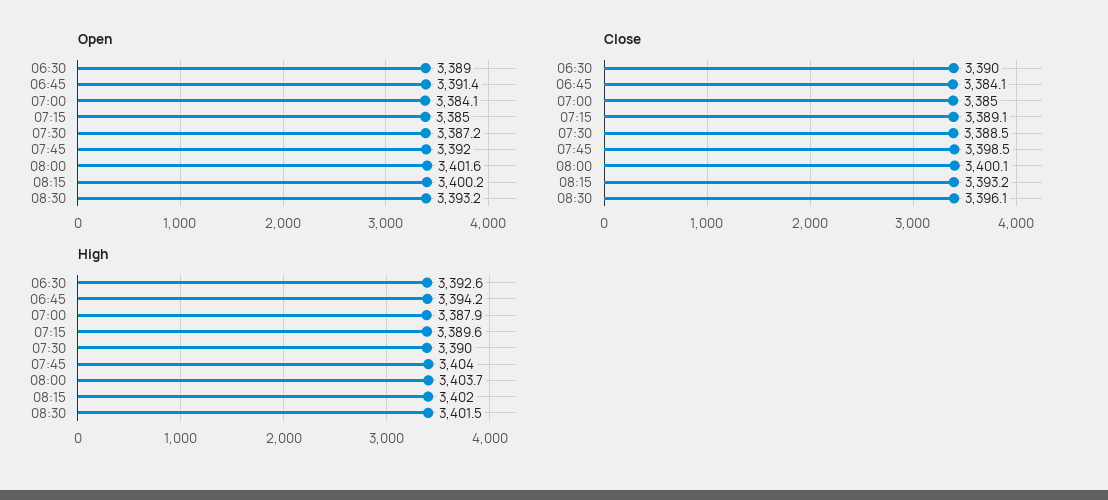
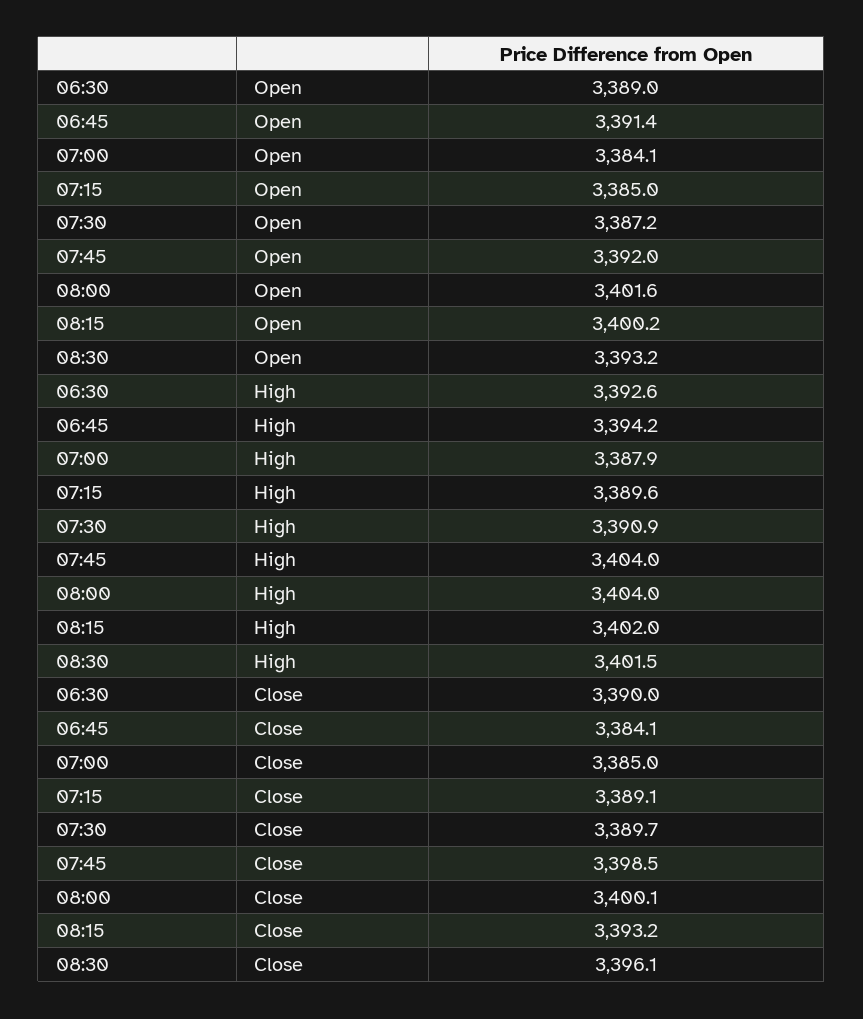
Close, 07:30: 3388.5 -> 3389.7
High, 07:30: 3390 -> 3390.9
High, 08:00: 3403.7 -> 3404

